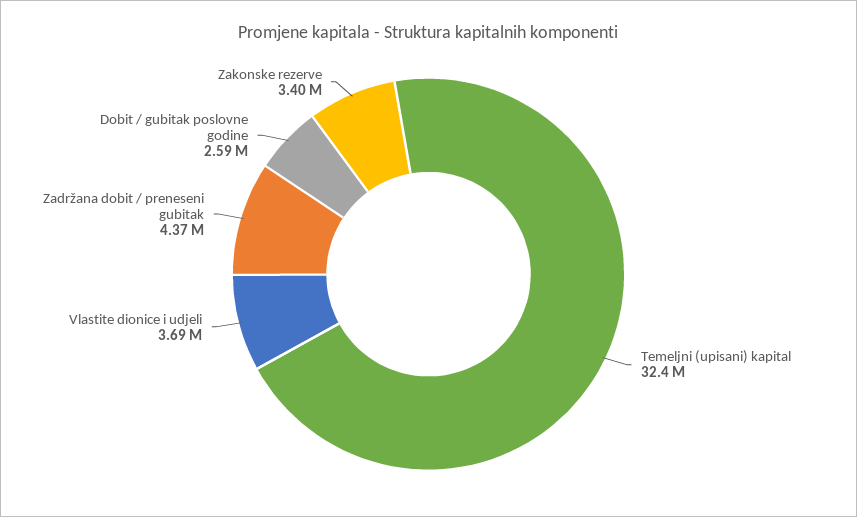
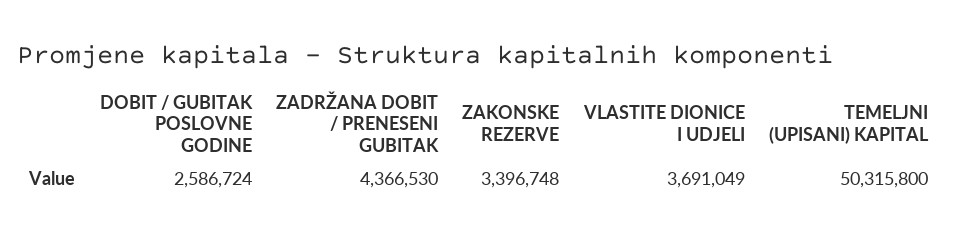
Temeljni (upisani) kapital: 32400000 -> 50315800

